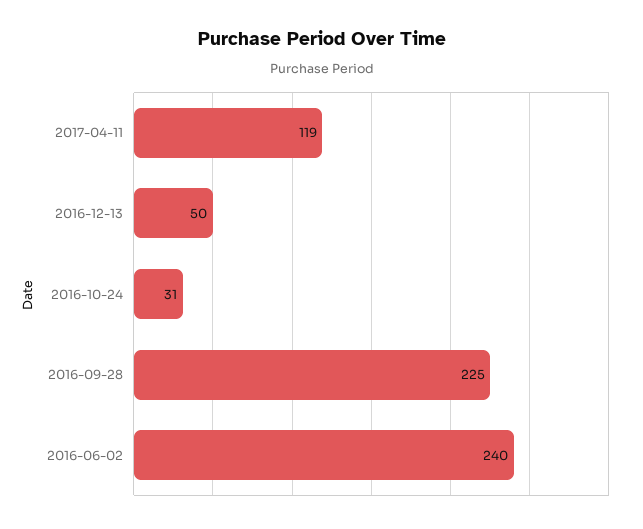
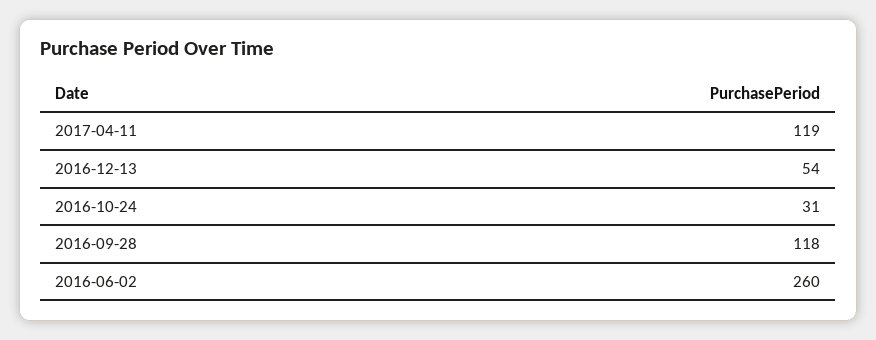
2016-12-13: 50 -> 54
2016-09-28: 225 -> 118
2016-06-02: 240 -> 260

